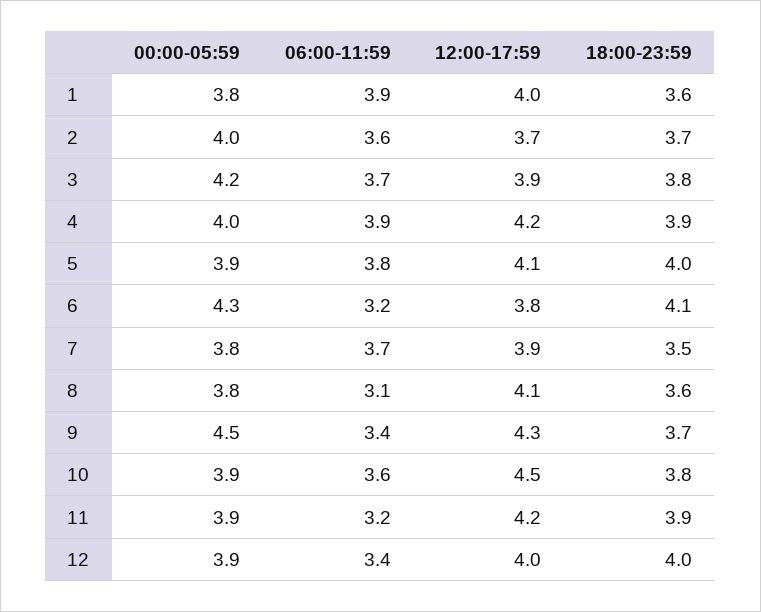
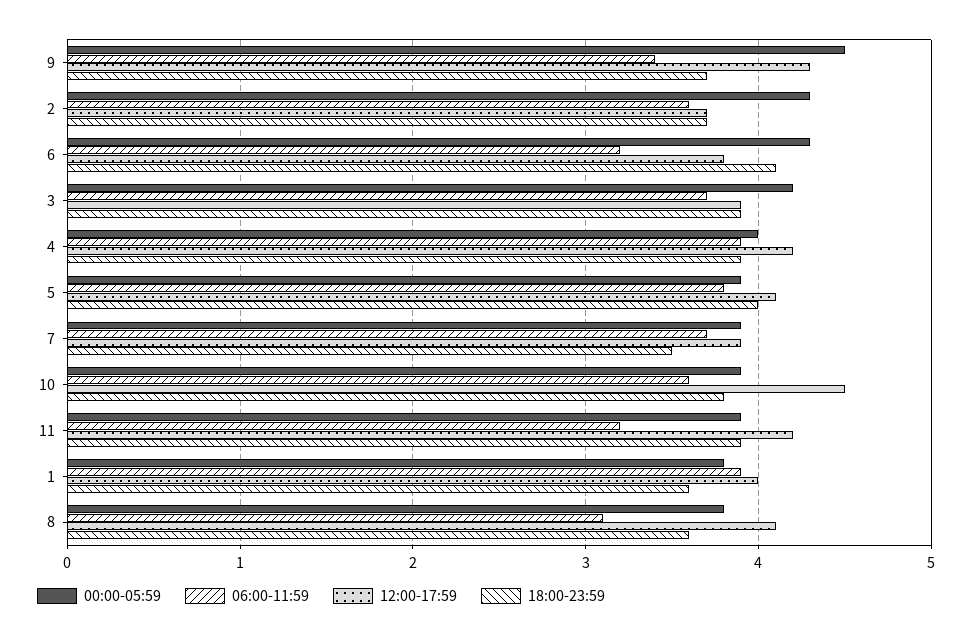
00:00-05:59, 2: 4 -> 4.3
18:00-23:59, 3: 3.8 -> 3.9
00:00-05:59, 7: 3.8 -> 3.9
00:00-05:59, 12: 3.9 -> none
06:00-11:59, 12: 3.4 -> none
12:00-17:59, 12: 4 -> none
18:00-23:59, 12: 4 -> none

